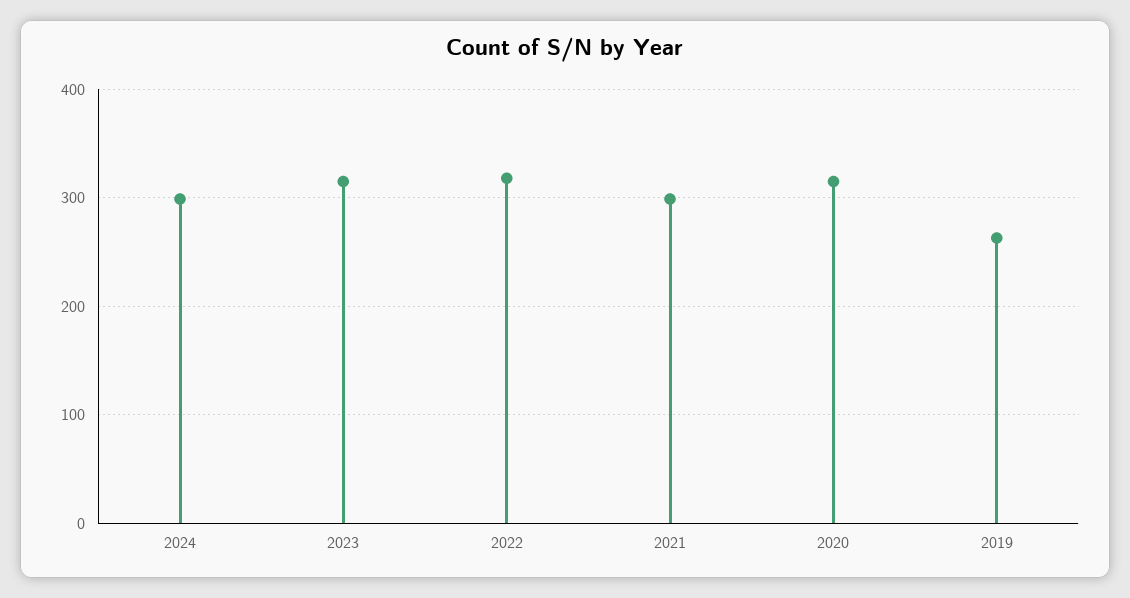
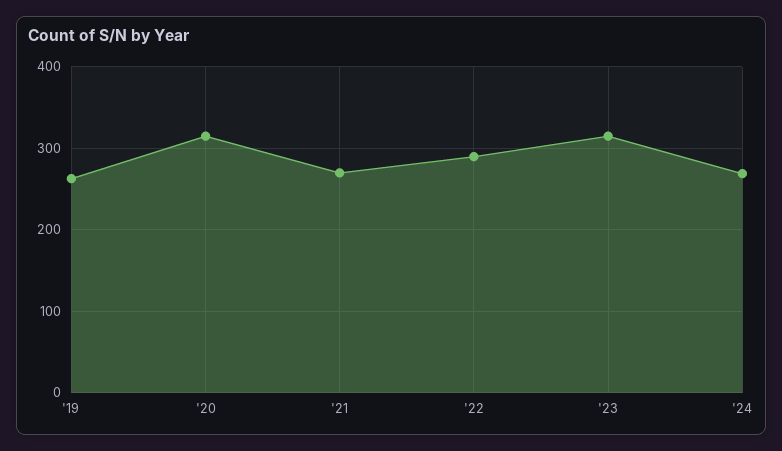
2024: 300 -> 270
2022: 320 -> 290
2021: 300 -> 270

